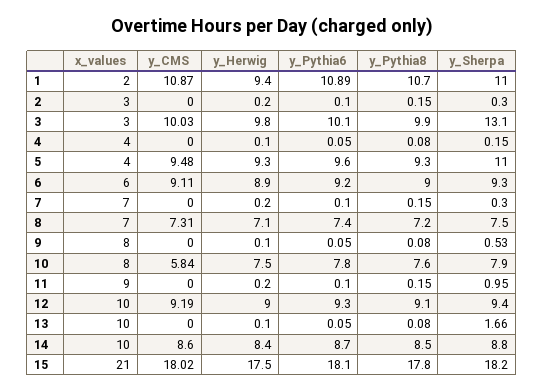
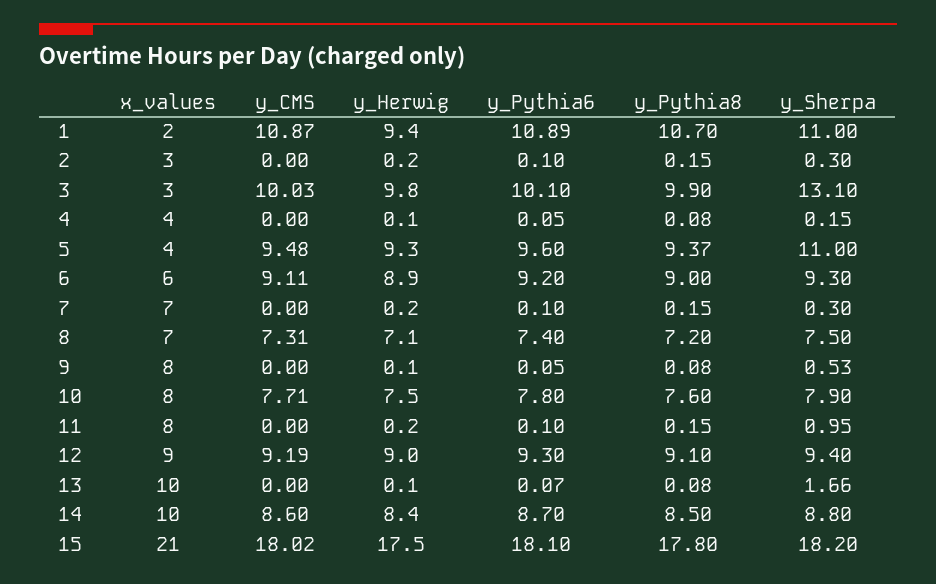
y_Pythia8, 5: 9.3 -> 9.37
y_CMS, 10: 5.84 -> 7.71
x_values, 11: 9 -> 8
x_values, 12: 10 -> 9
y_Pythia6, 13: 0.05 -> 0.07

